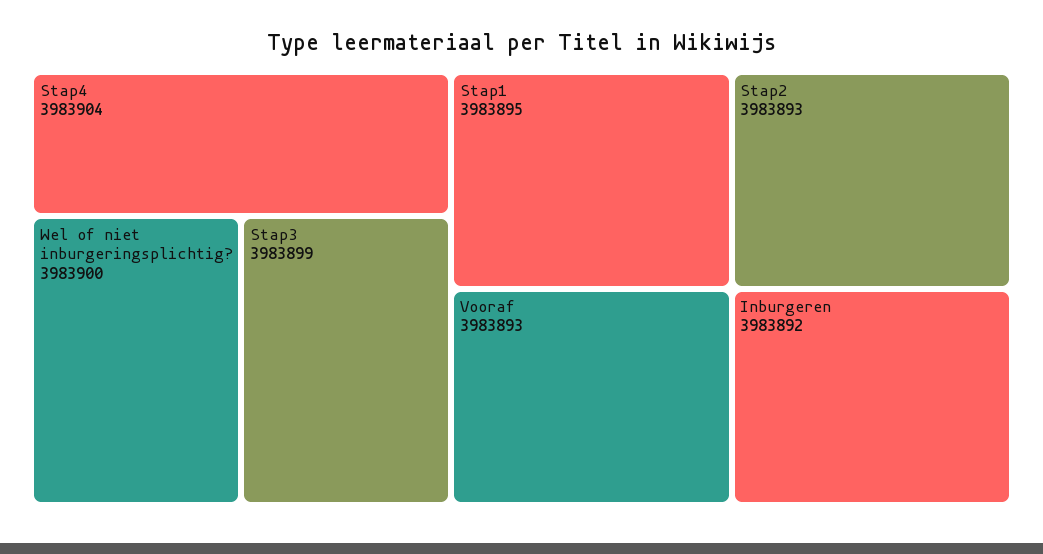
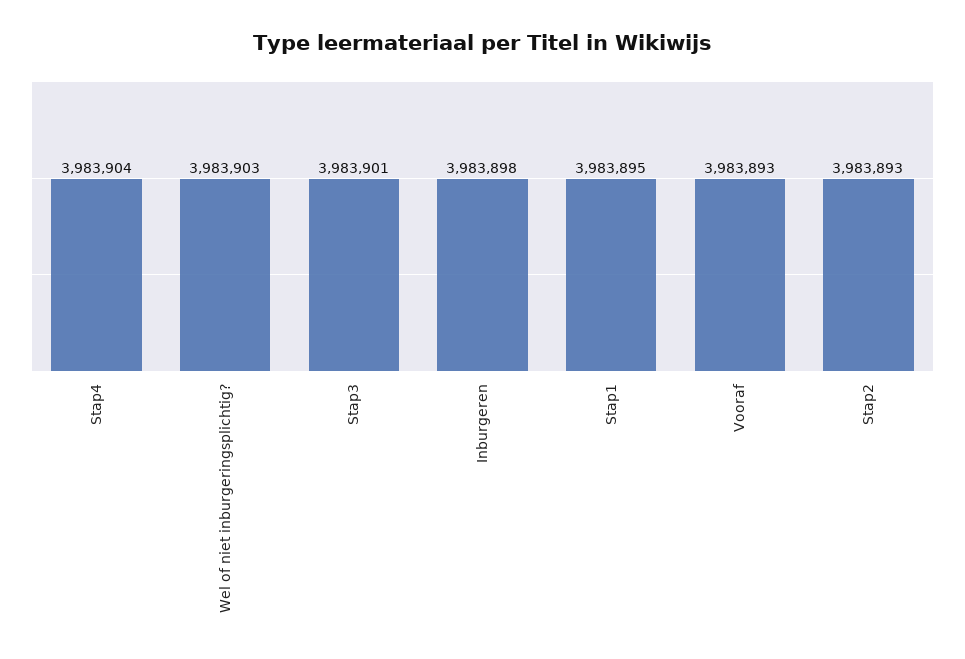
Wel of niet inburgeringsplichtig?: 3983900 -> 3983903
Stap3: 3983899 -> 3983901
Inburgeren: 3983892 -> 3983898

